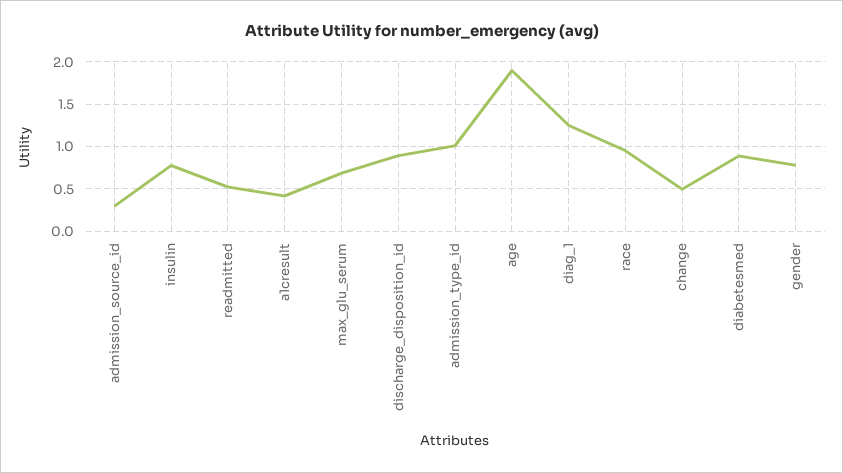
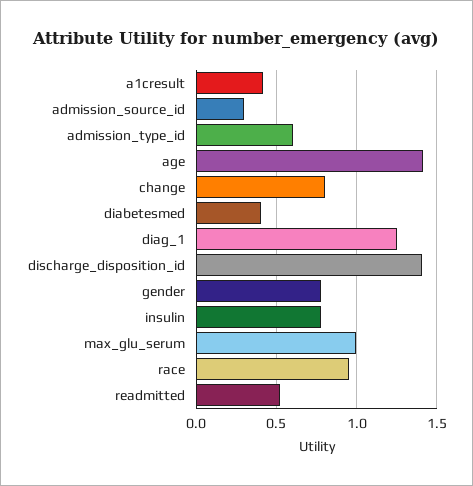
max_glu_serum: 0.7 -> 1
discharge_disposition_id: 0.9 -> 1.4
admission_type_id: 1 -> 0.6
age: 1.9 -> 1.4
change: 0.5 -> 0.8
diabetesmed: 0.9 -> 0.4

